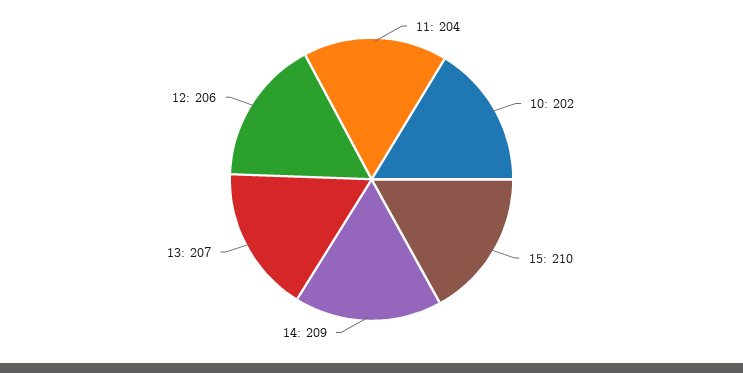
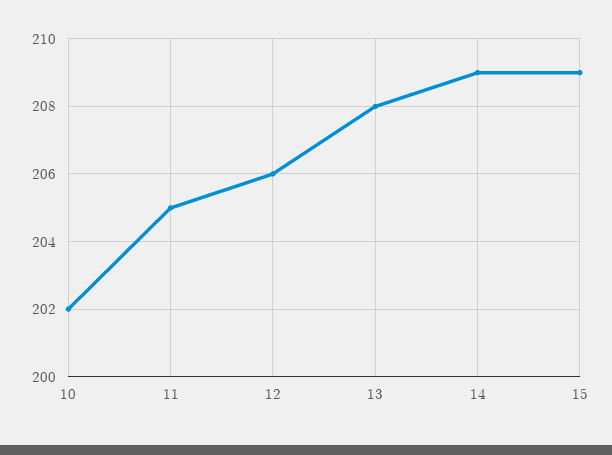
11: 204 -> 205
15: 210 -> 209
13: 207 -> 208

